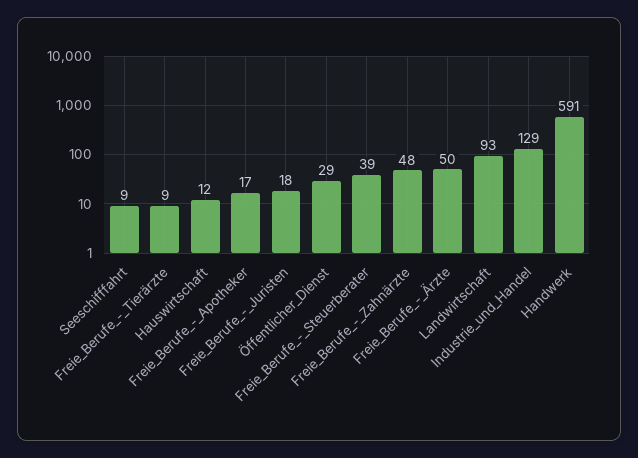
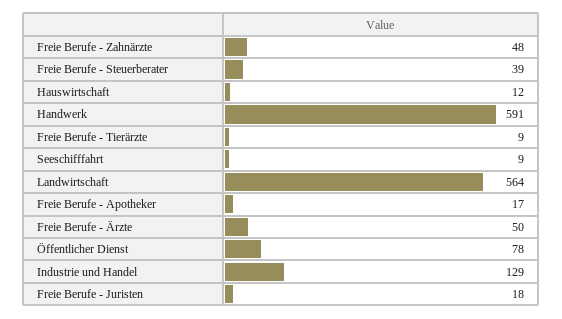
Öffentlicher_Dienst: 29 -> 78
Landwirtschaft: 93 -> 564

